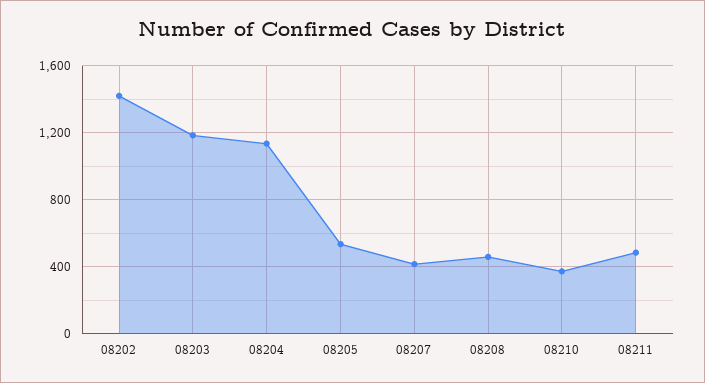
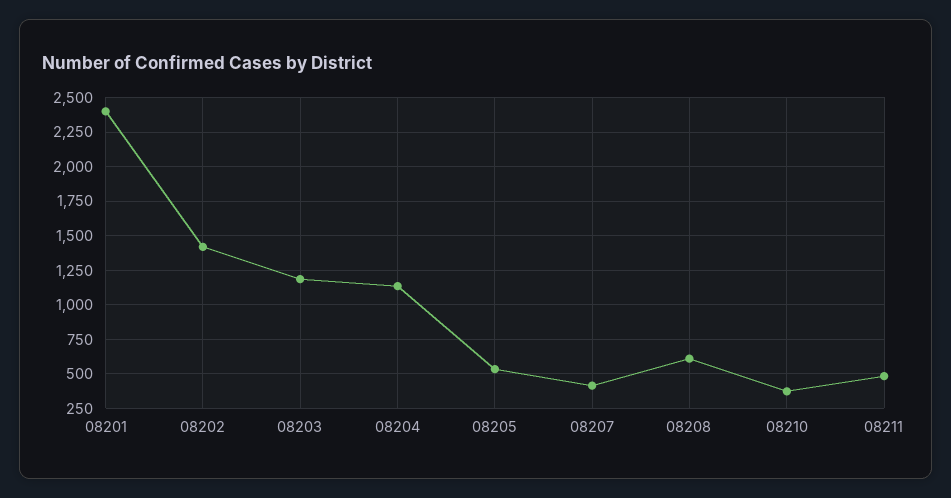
08208: 450 -> 600
08201: none -> 2400

